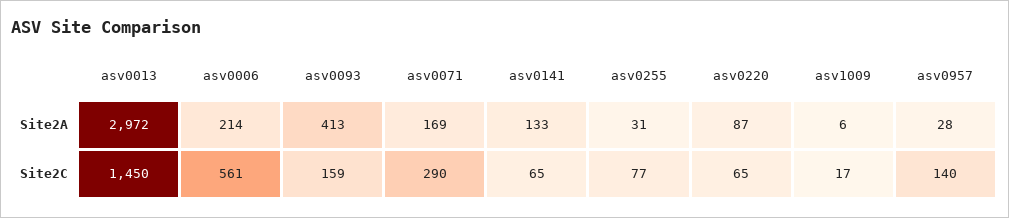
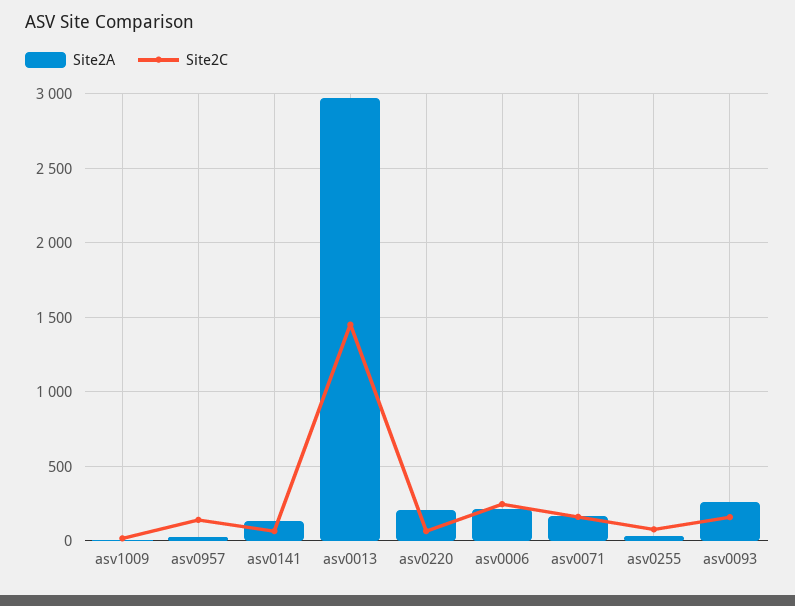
Site2A, asv0093: 413 -> 250
Site2A, asv0220: 87 -> 200
Site2C, asv0006: 561 -> 250
Site2C, asv0071: 290 -> 150

